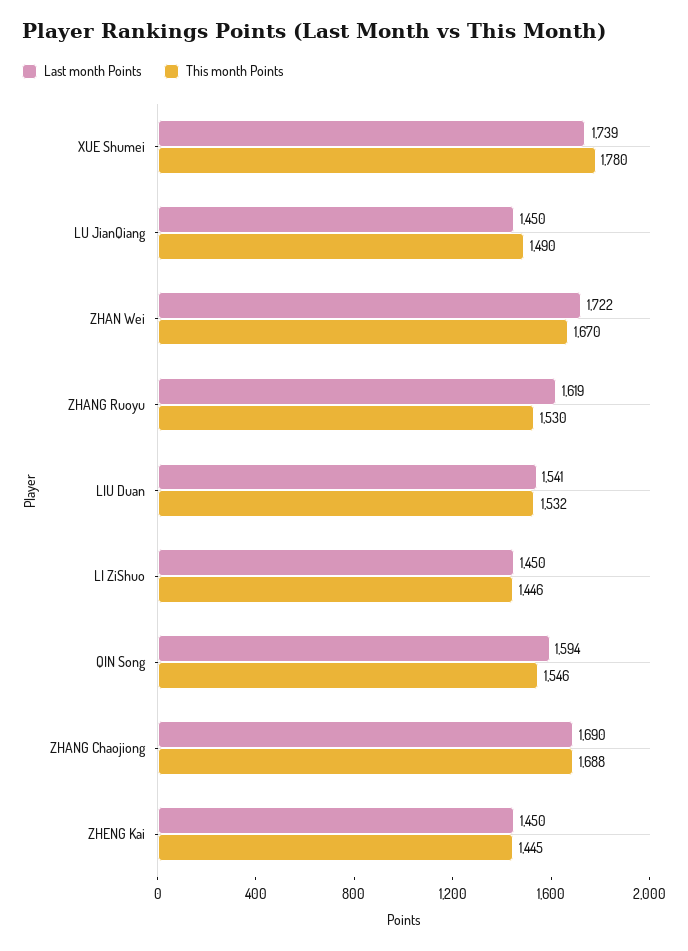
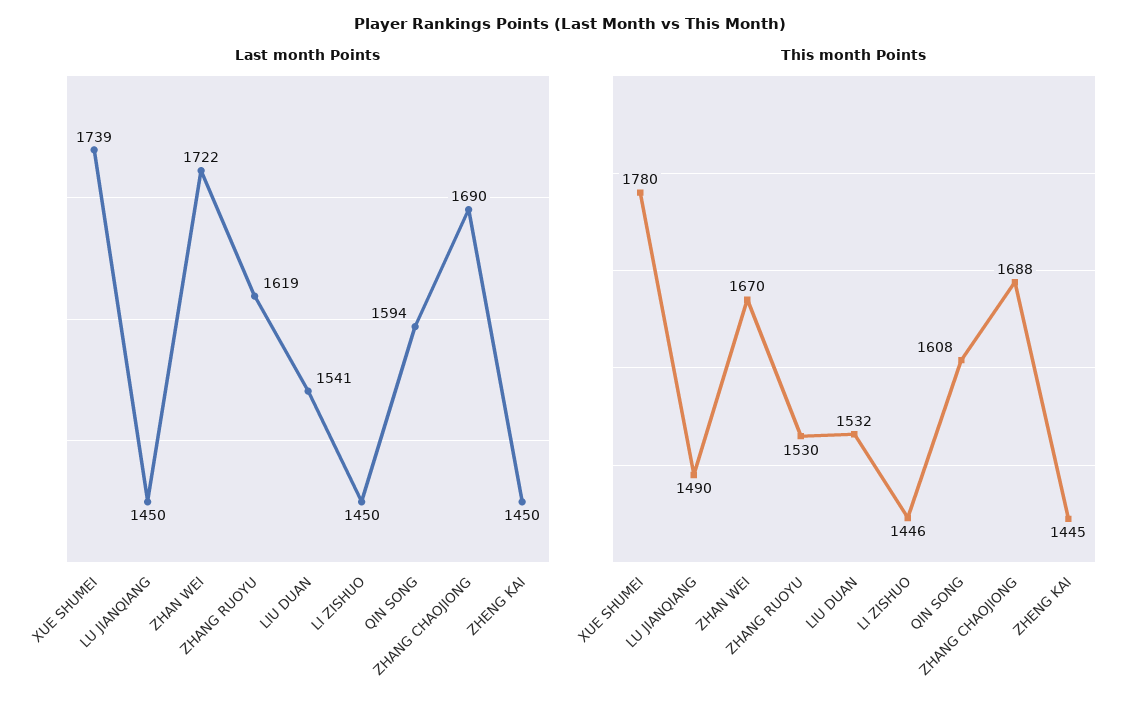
This month Points, QIN Song: 1546 -> 1608

